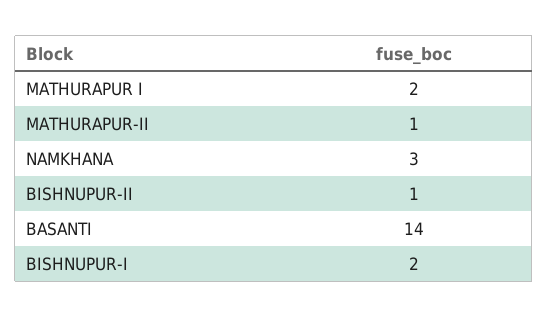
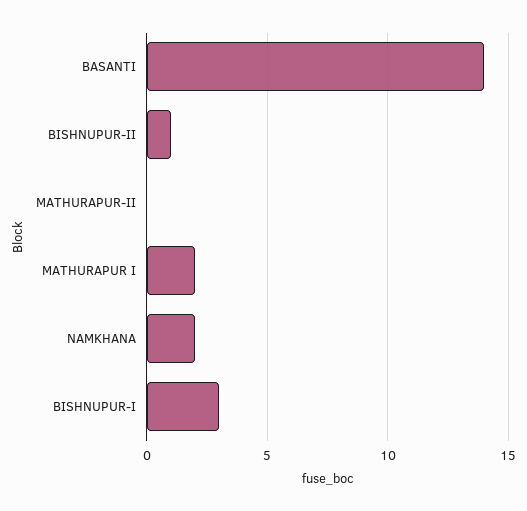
MATHURAPUR-II: 1 -> 0
NAMKHANA: 3 -> 2
BISHNUPUR-I: 2 -> 3

